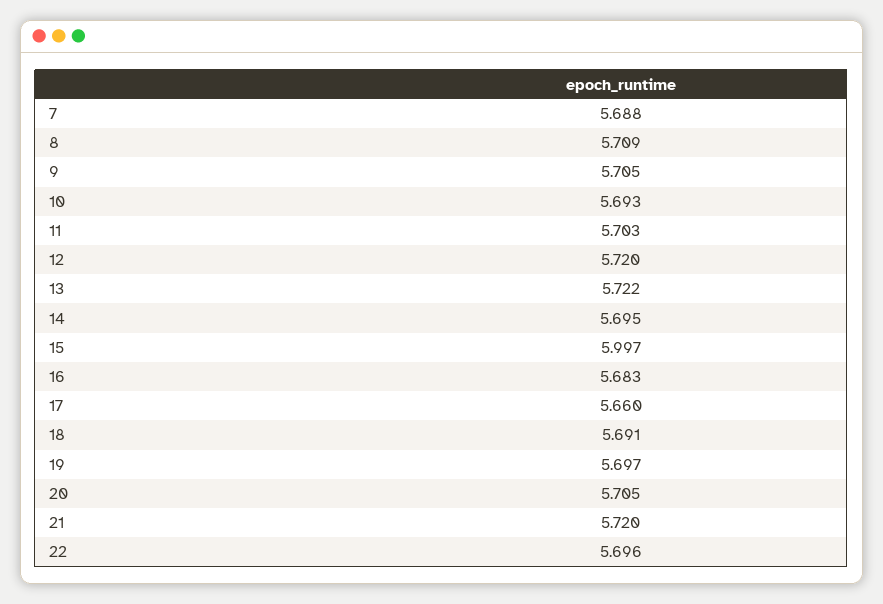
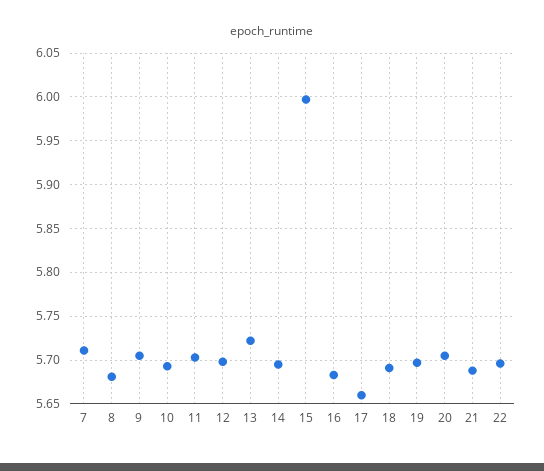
7: 5.688 -> 5.71
8: 5.709 -> 5.68
12: 5.72 -> 5.7
21: 5.72 -> 5.69

